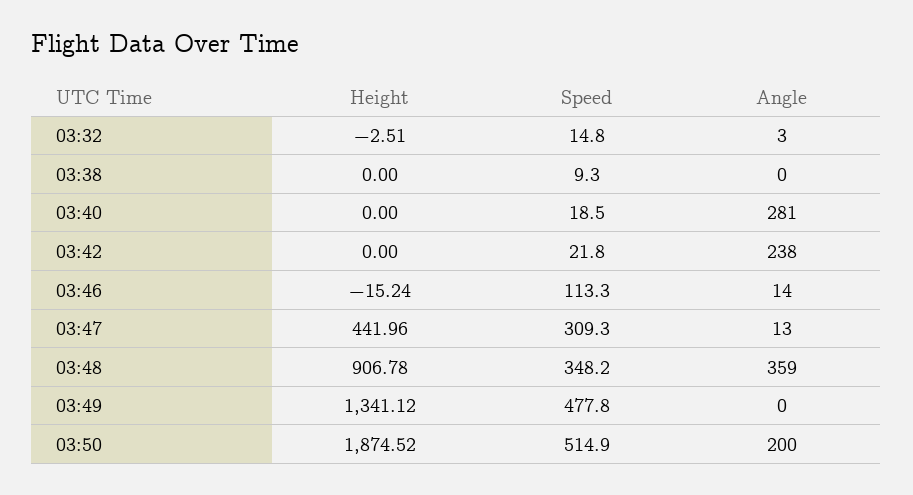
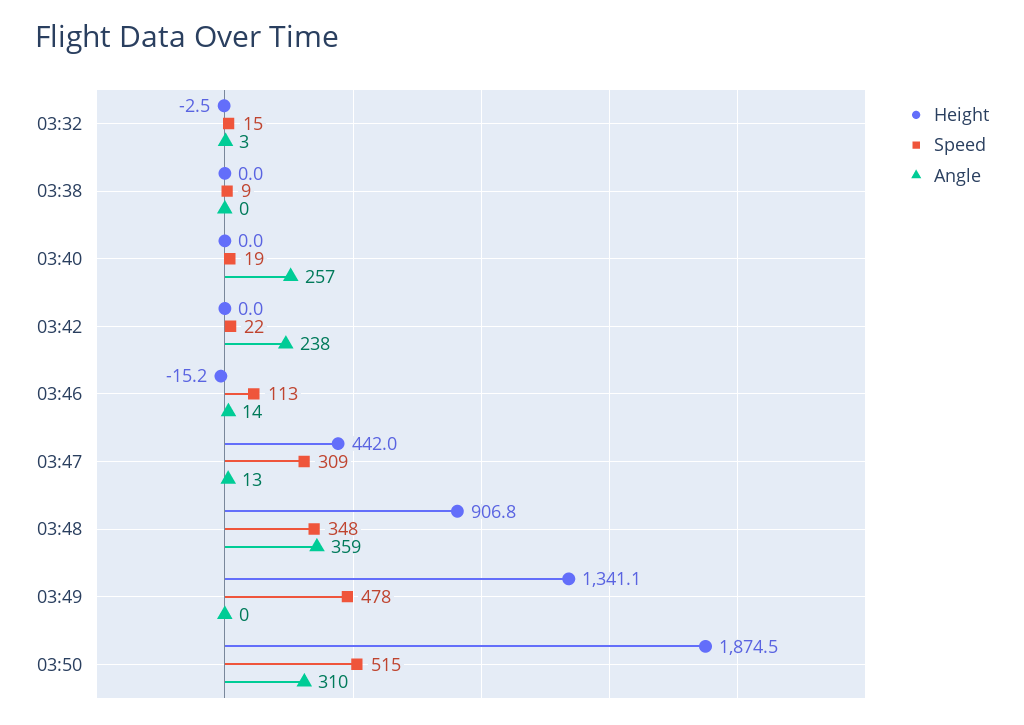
Angle, 03:40: 281 -> 257
Angle, 03:50: 200 -> 310

